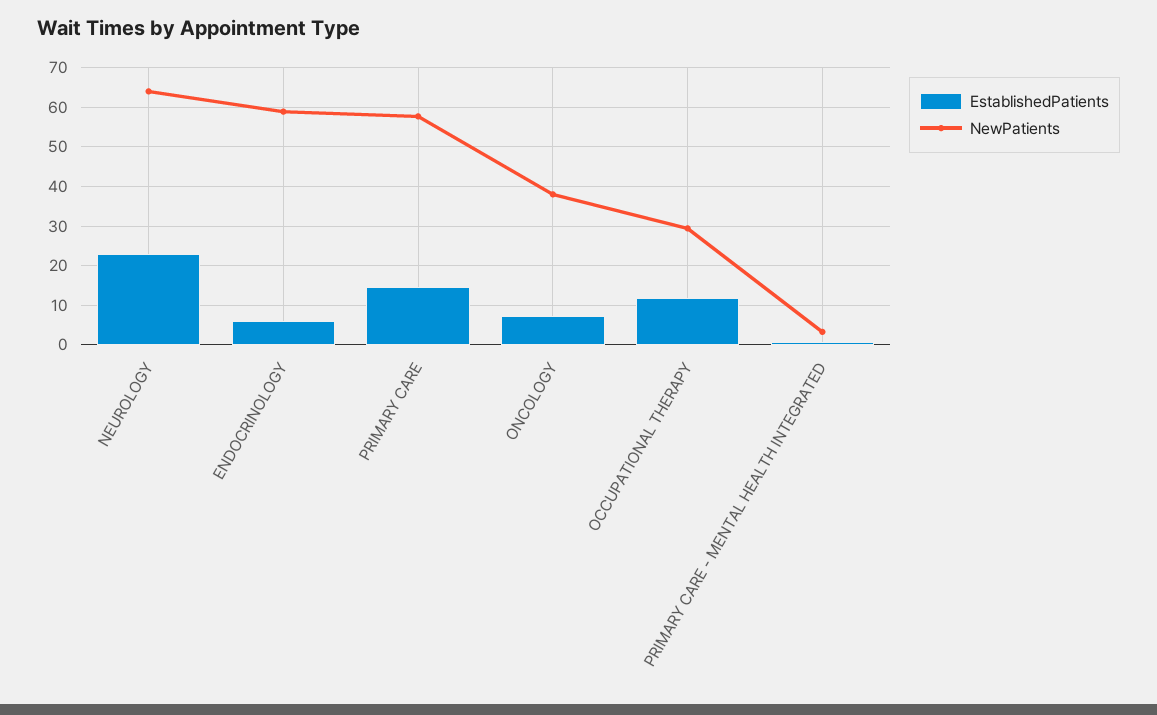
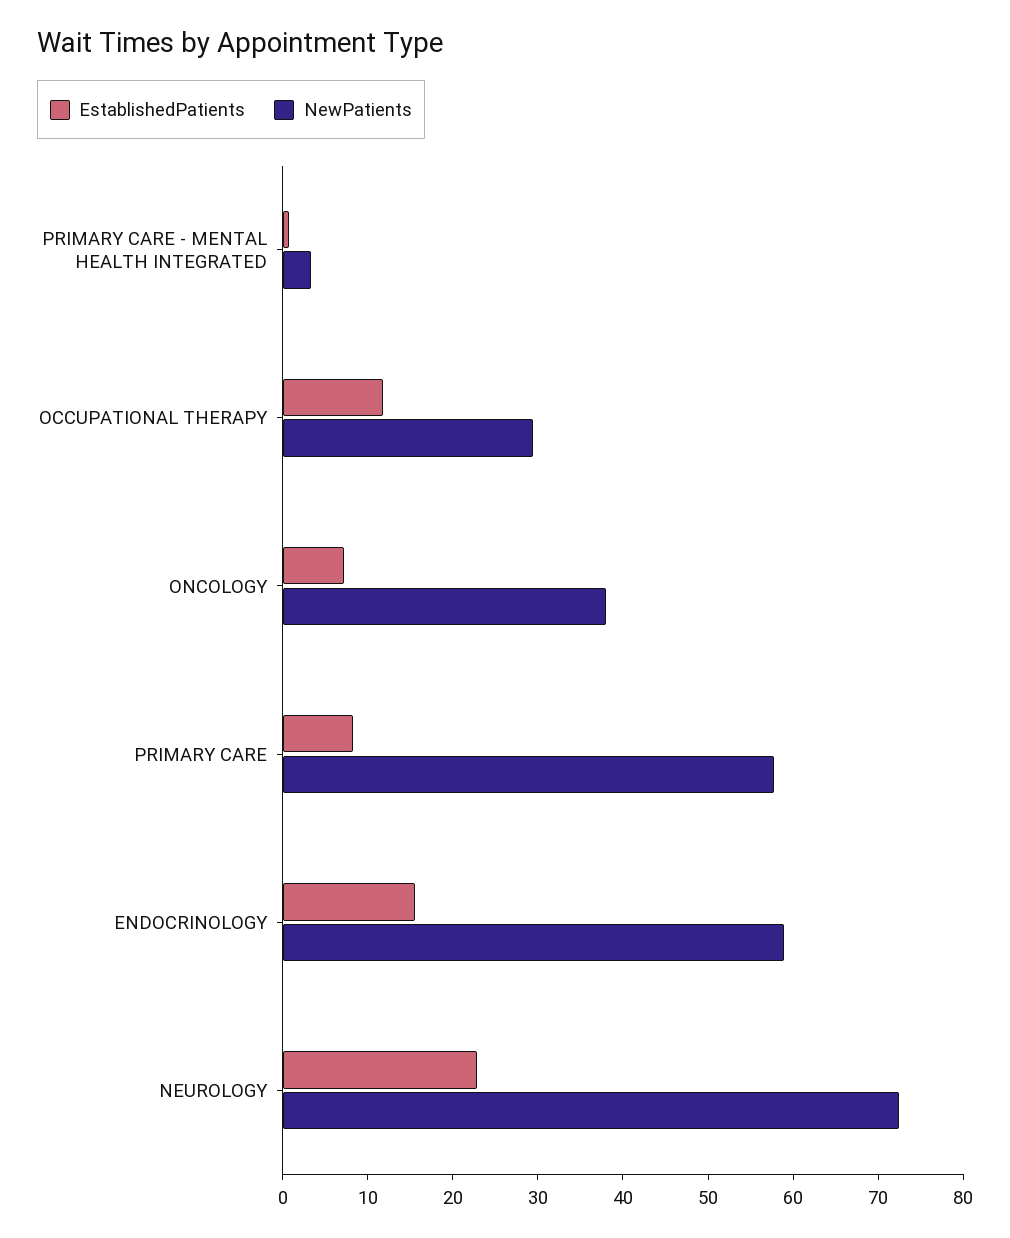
NewPatients, NEUROLOGY: 64 -> 72
EstablishedPatients, ENDOCRINOLOGY: 6 -> 16
EstablishedPatients, PRIMARY CARE: 14 -> 8

